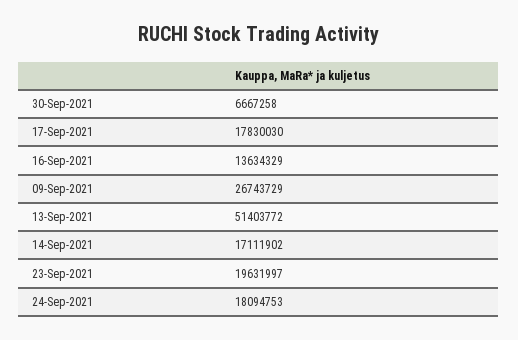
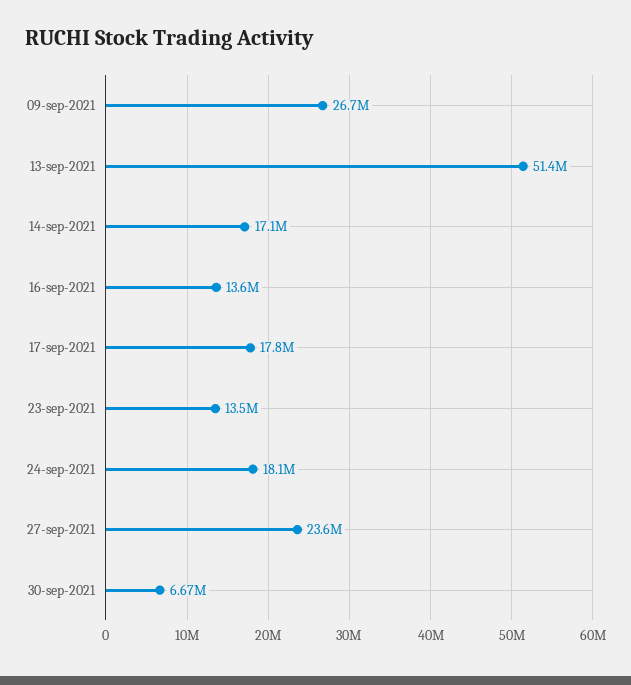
23-Sep-2021: 19631997 -> 13500000
27-sep-2021: none -> 23600000

